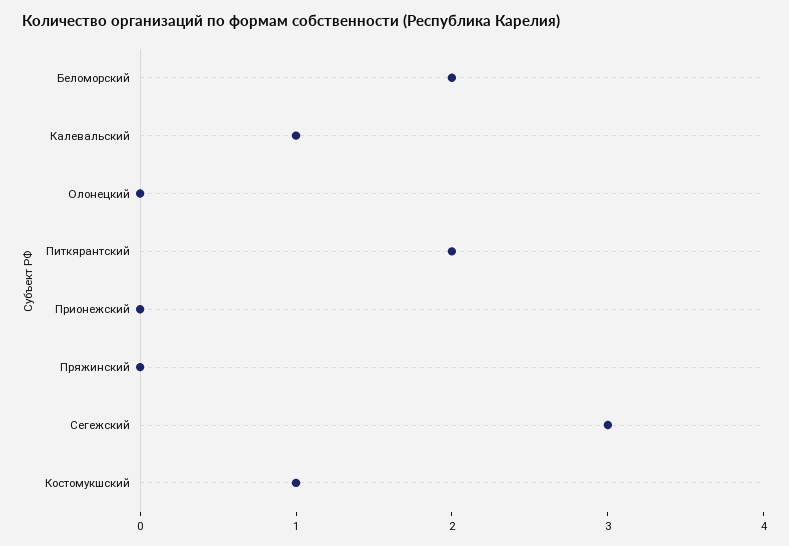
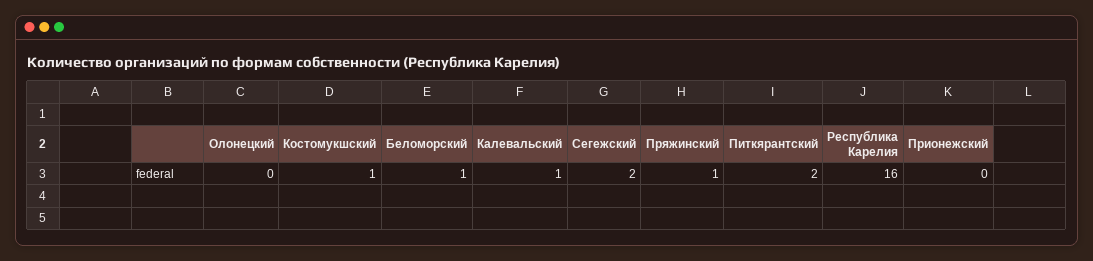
Беломорский: 2 -> 1
Пряжинский: 0 -> 1
Сегежский: 3 -> 2
Республика Карелия: none -> 16

